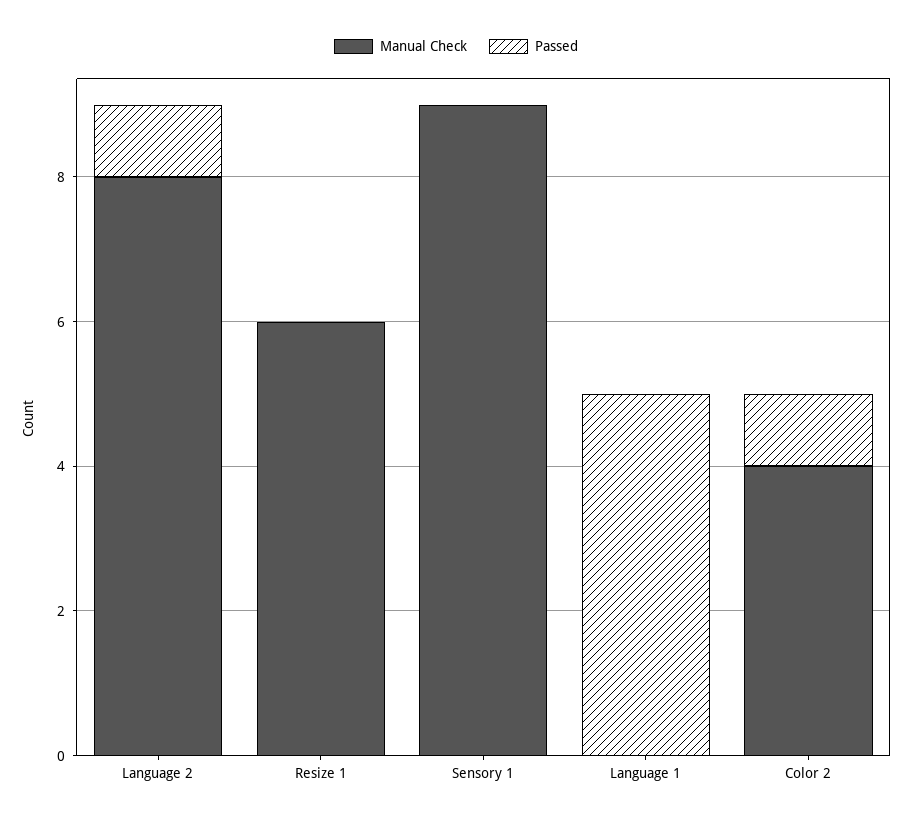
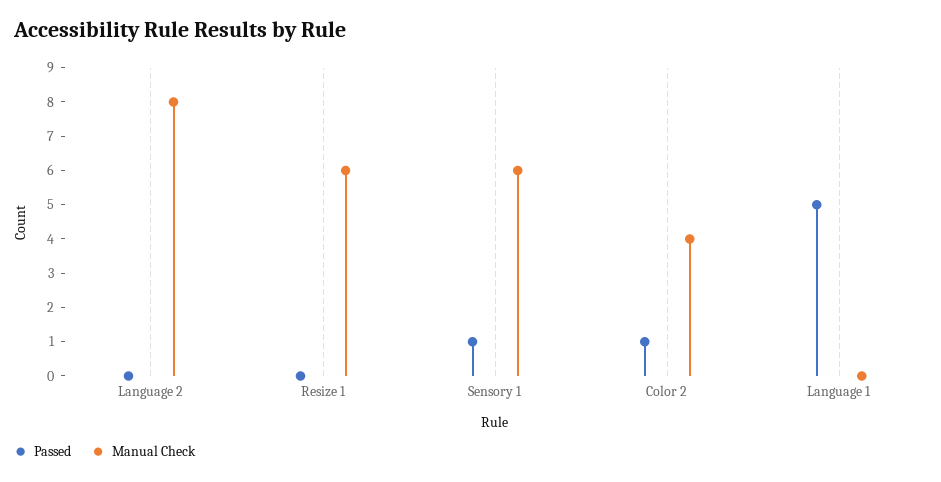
Passed, Language 2: 1 -> 0
Manual Check, Sensory 1: 9 -> 6
Passed, Sensory 1: 0 -> 1

